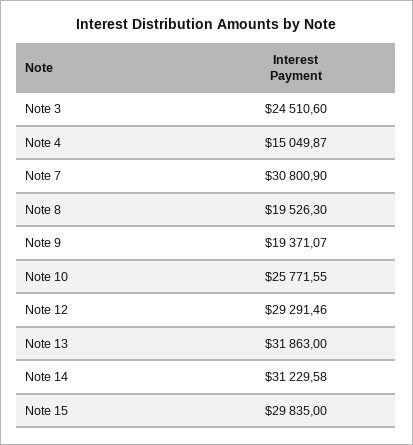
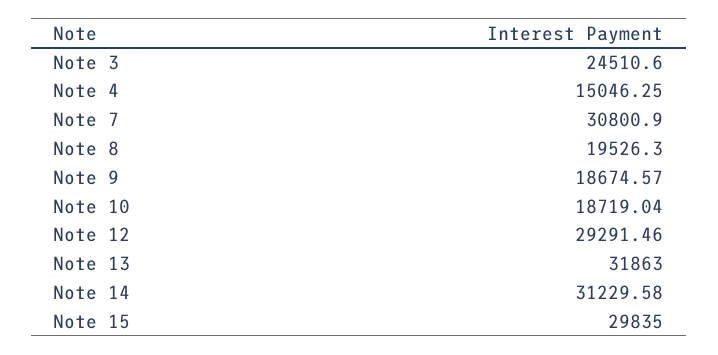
Note 4: 15049.87 -> 15046.25
Note 9: 19371.07 -> 18674.57
Note 10: 25771.55 -> 18719.04

